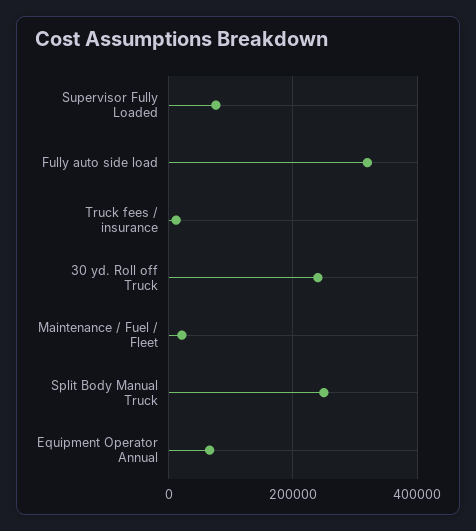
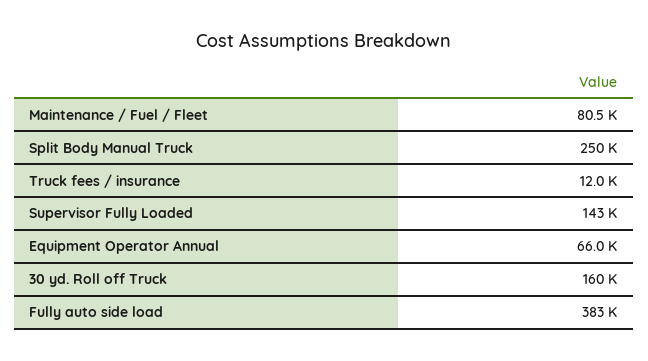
Supervisor Fully Loaded: 80000 -> 143000
Fully auto side load: 320000 -> 383000
30 yd. Roll off Truck: 240000 -> 160000
Maintenance / Fuel / Fleet: 20000 -> 80500

